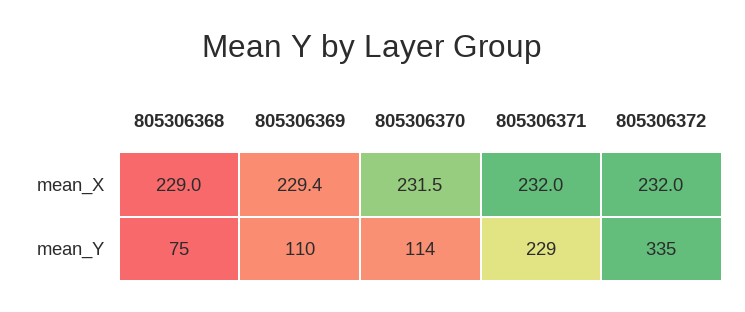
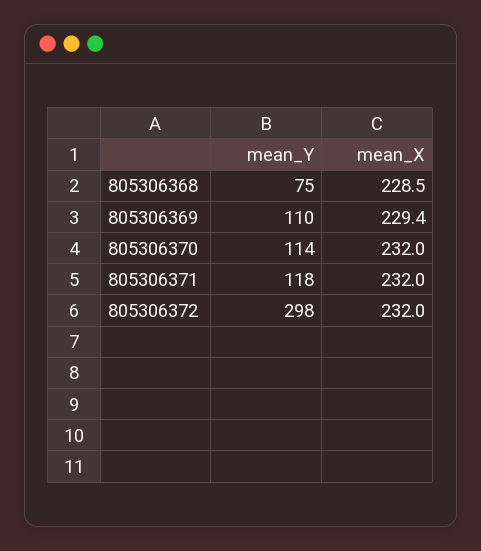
805306368, mean_X: 229 -> 228.5
805306370, mean_X: 231.5 -> 232
805306371, mean_Y: 229 -> 118
805306372, mean_Y: 335 -> 298

